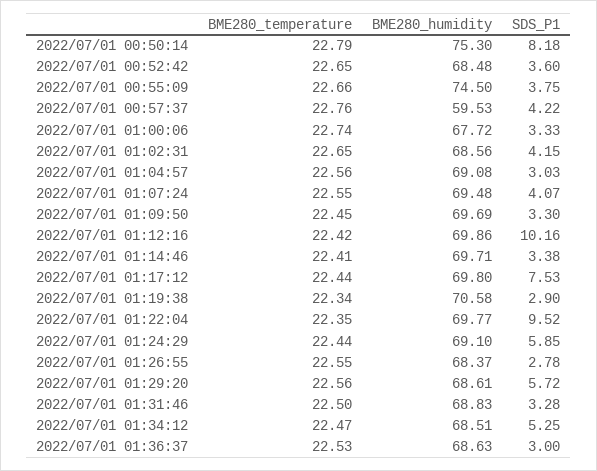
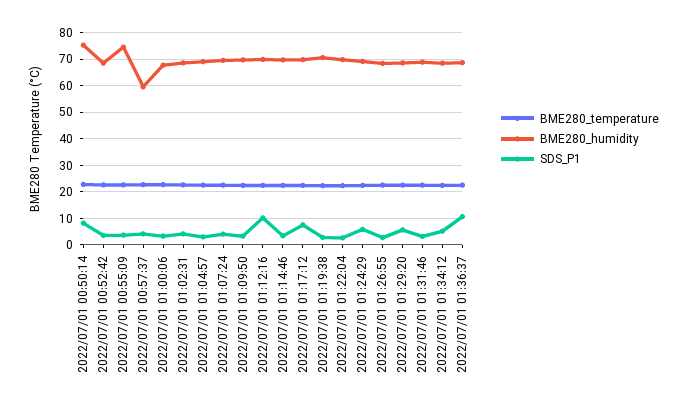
SDS_P1, 2022/07/01 01:22:04: 9.52 -> 2.5
SDS_P1, 2022/07/01 01:36:37: 3 -> 10

